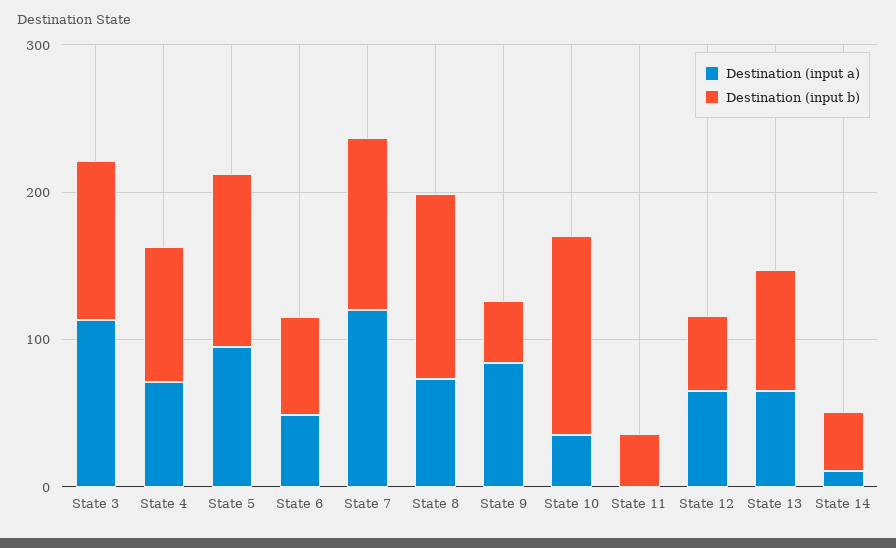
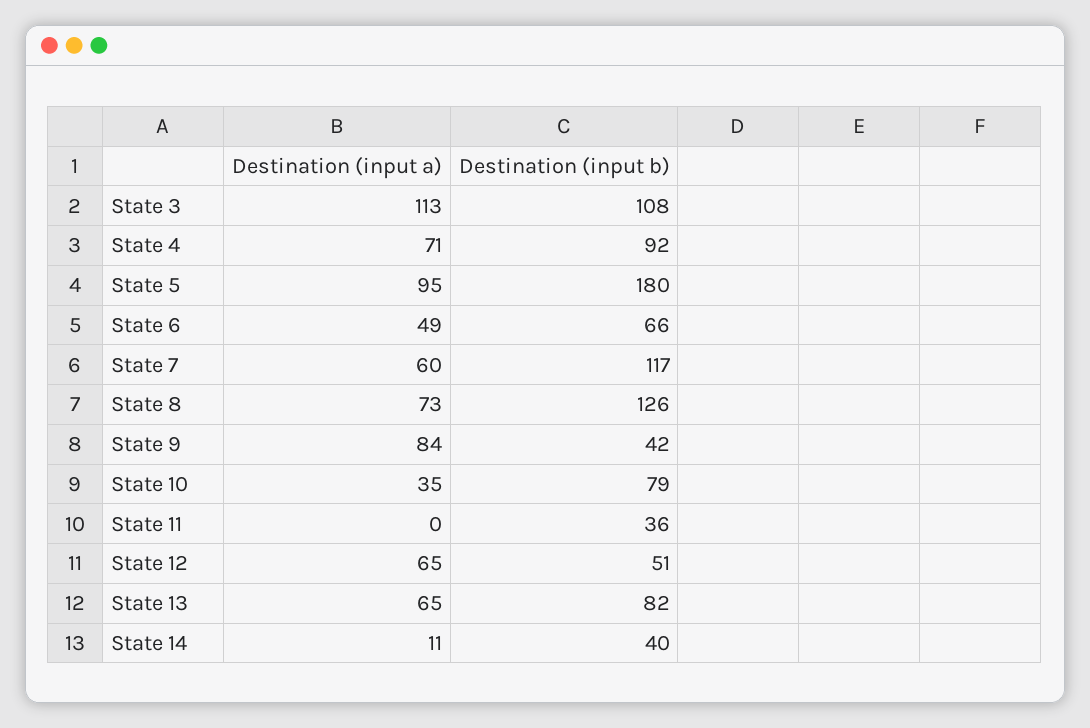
Destination (input b), State 5: 120 -> 180
Destination (input a), State 7: 120 -> 60
Destination (input b), State 10: 140 -> 79

